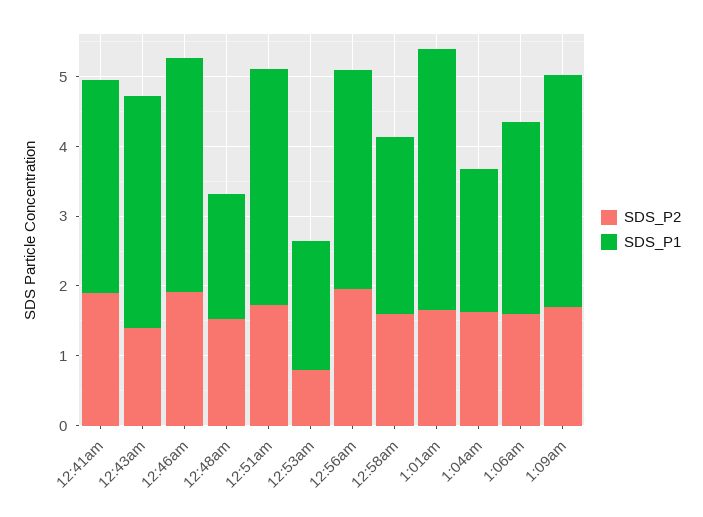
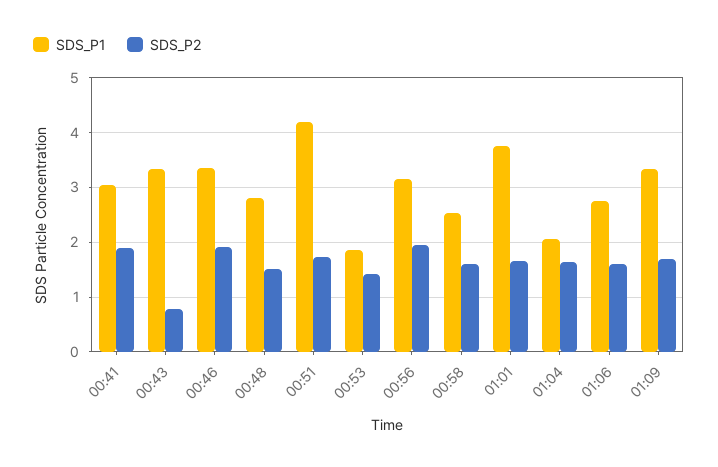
SDS_P2, 12:43am: 1.4 -> 0.8
SDS_P1, 12:48am: 1.8 -> 2.8
SDS_P1, 12:51am: 3.4 -> 4.2
SDS_P2, 12:53am: 0.8 -> 1.4

